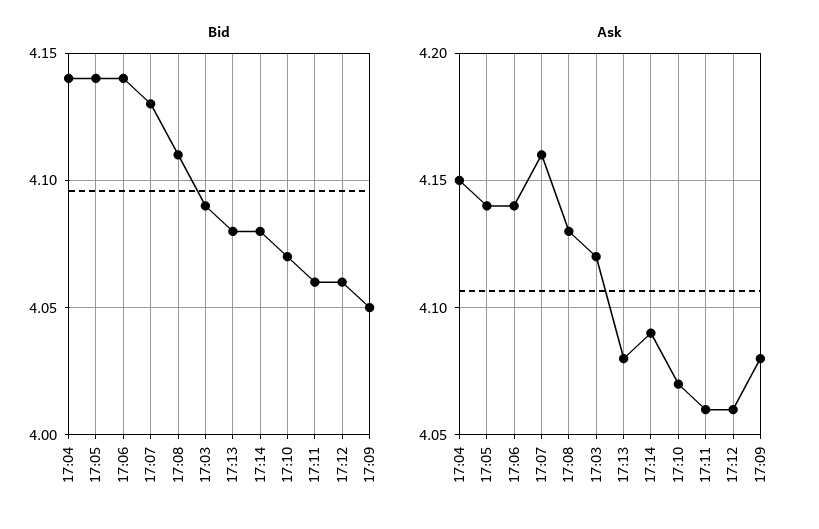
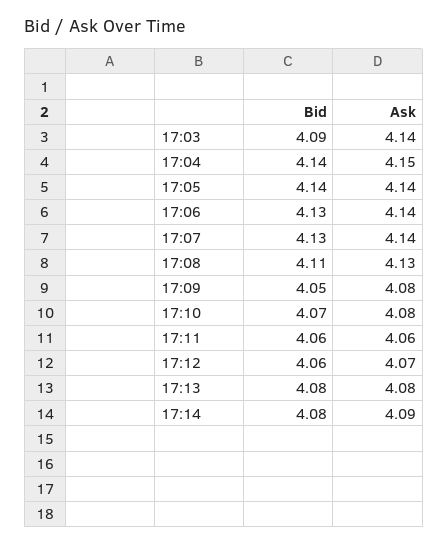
Bid, 17:06: 4.14 -> 4.13
Ask, 17:07: 4.16 -> 4.14
Ask, 17:03: 4.12 -> 4.14
Ask, 17:10: 4.07 -> 4.08
Ask, 17:12: 4.06 -> 4.07

